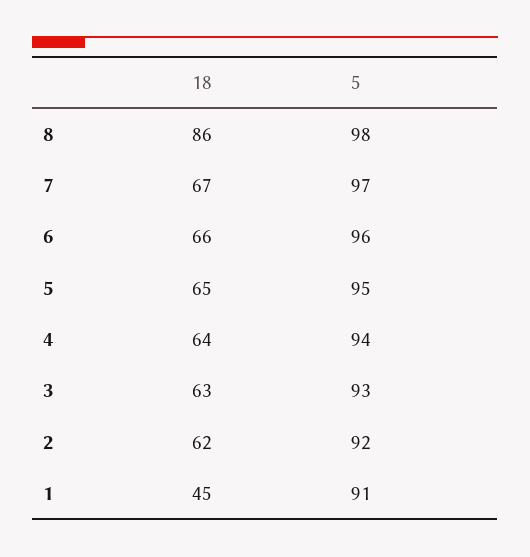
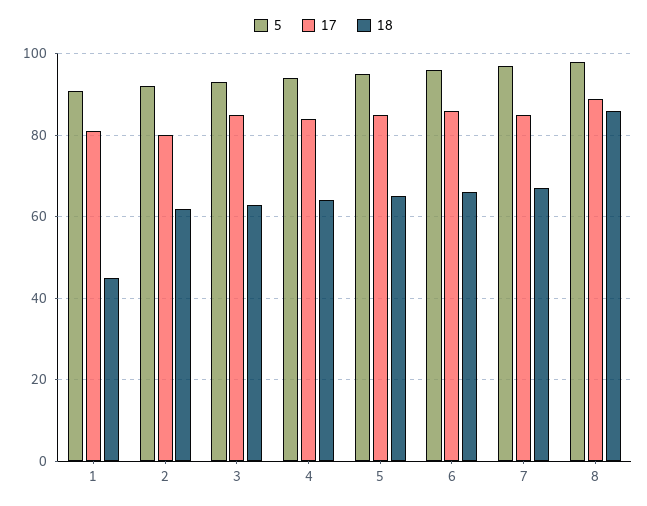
17, 1: none -> 80
17, 2: none -> 80
17, 3: none -> 85
17, 4: none -> 85
17, 5: none -> 85
17, 6: none -> 85
17, 7: none -> 85
17, 8: none -> 90

